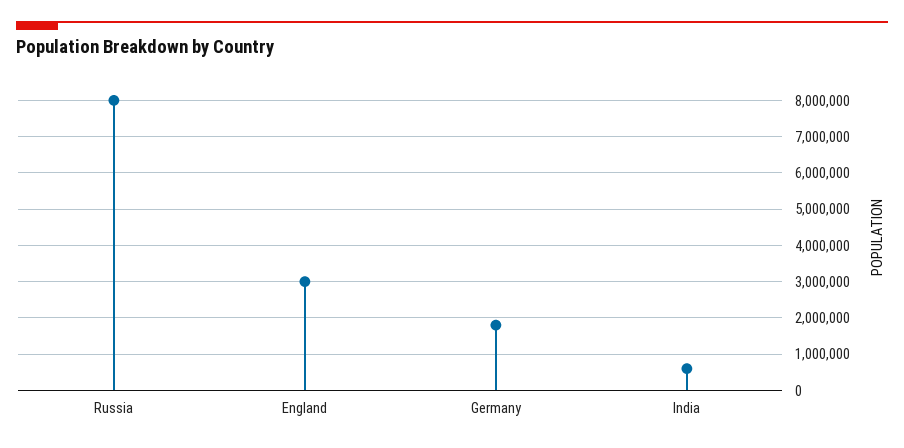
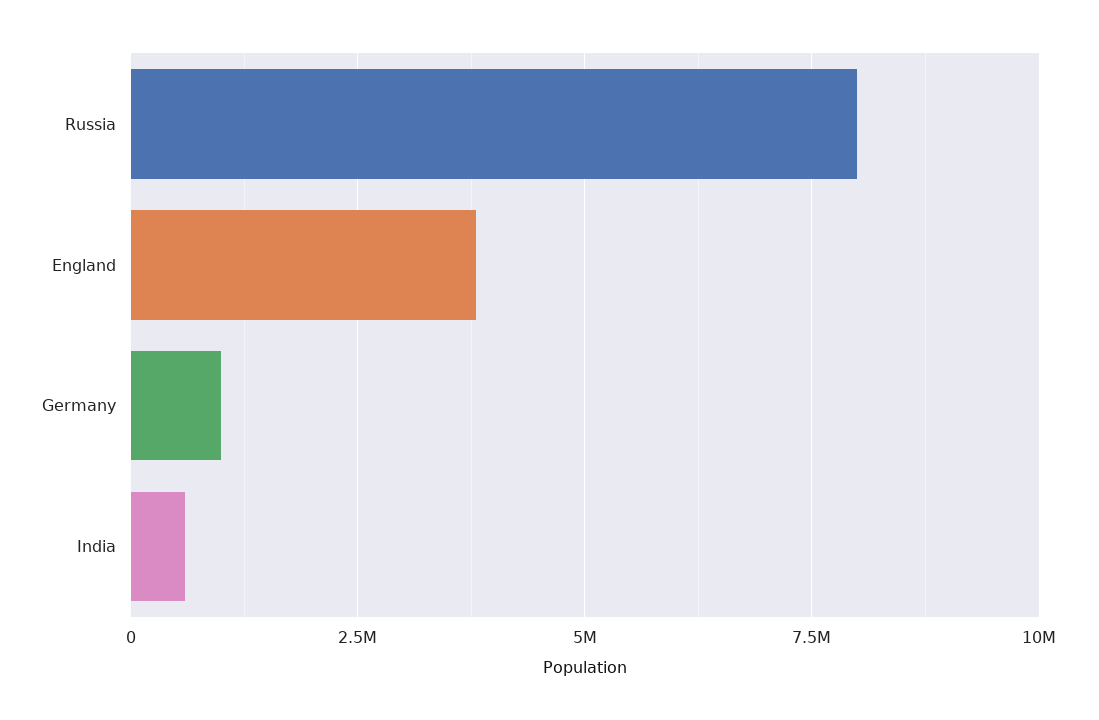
England: 3000000 -> 3750000
Germany: 1800000 -> 1000000

